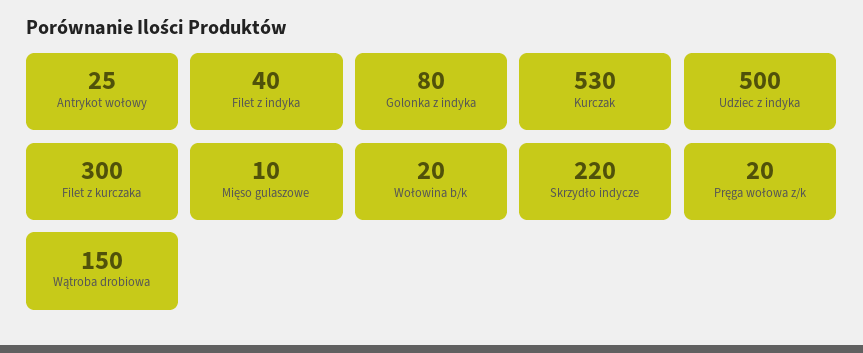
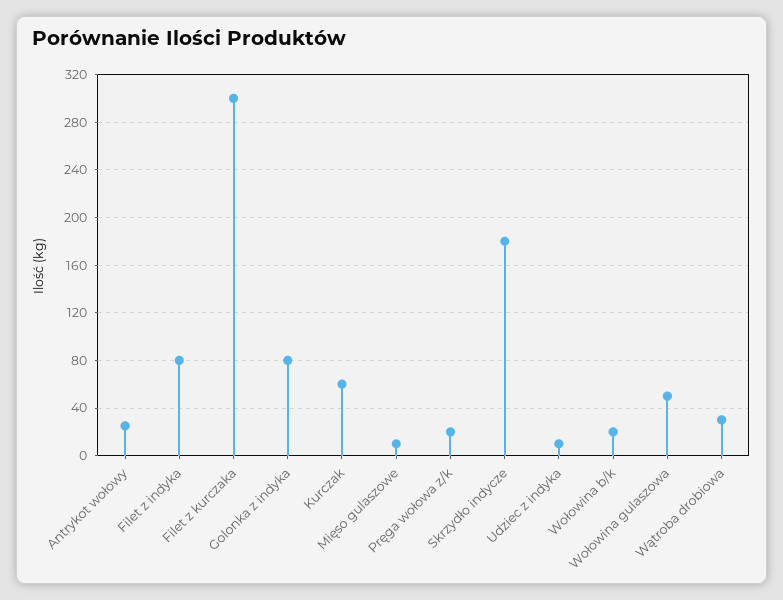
Filet z indyka: 40 -> 80
Kurczak: 530 -> 60
Udziec z indyka: 500 -> 10
Skrzydło indycze: 220 -> 180
Wątroba drobiowa: 150 -> 30
Wołowina gulaszowa: none -> 50

